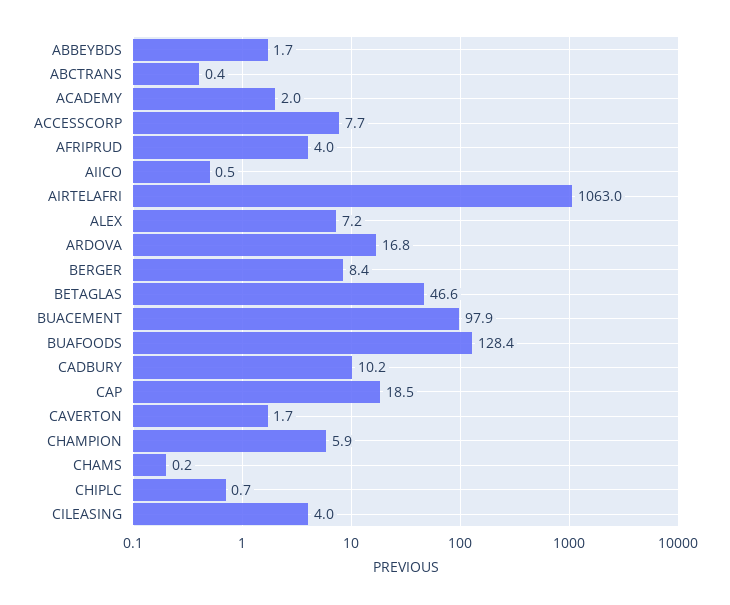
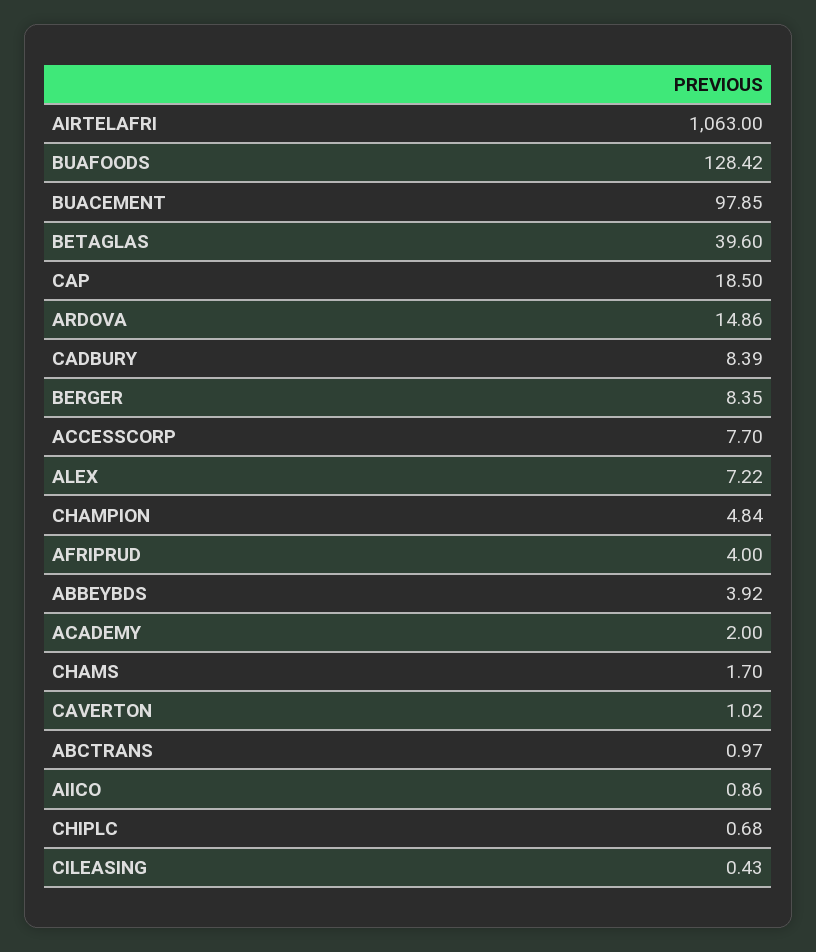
ABBEYBDS: 1.7 -> 3.92
ABCTRANS: 0.4 -> 0.97
AIICO: 0.5 -> 0.86
ARDOVA: 16.8 -> 14.86
BETAGLAS: 46.6 -> 39.6
CADBURY: 10.2 -> 8.39
CAVERTON: 1.7 -> 1.02
CHAMPION: 5.9 -> 4.84
CHAMS: 0.2 -> 1.7
CILEASING: 4 -> 0.43

